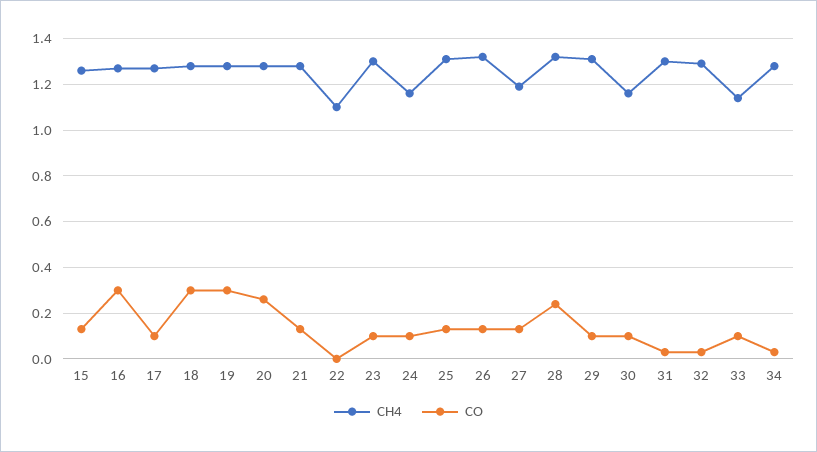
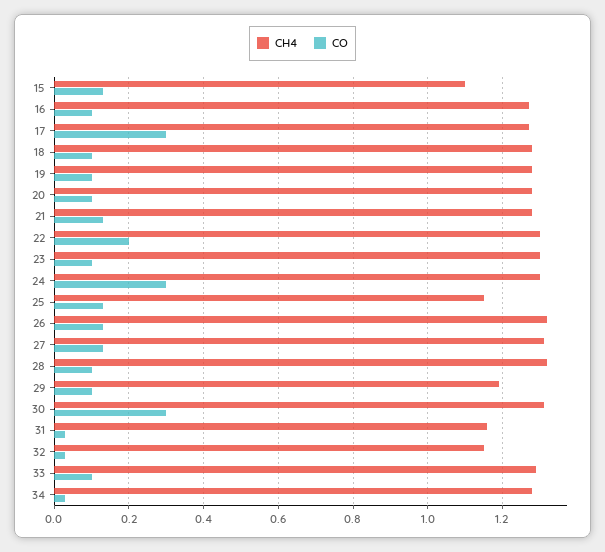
CH4, 15: 1.25 -> 1.1
CO, 16: 0.3 -> 0.1
CO, 17: 0.1 -> 0.3
CO, 18: 0.3 -> 0.1
CO, 19: 0.3 -> 0.1
CO, 20: 0.25 -> 0.1
CH4, 22: 1.1 -> 1.3
CO, 22: 0 -> 0.2
CH4, 24: 1.15 -> 1.3
CO, 24: 0.1 -> 0.3
CH4, 25: 1.3 -> 1.15
CH4, 27: 1.2 -> 1.3
CO, 28: 0.25 -> 0.1
CH4, 29: 1.3 -> 1.2
CH4, 30: 1.15 -> 1.3
CO, 30: 0.1 -> 0.3
CH4, 31: 1.3 -> 1.15
CH4, 32: 1.3 -> 1.15
CH4, 33: 1.15 -> 1.3

